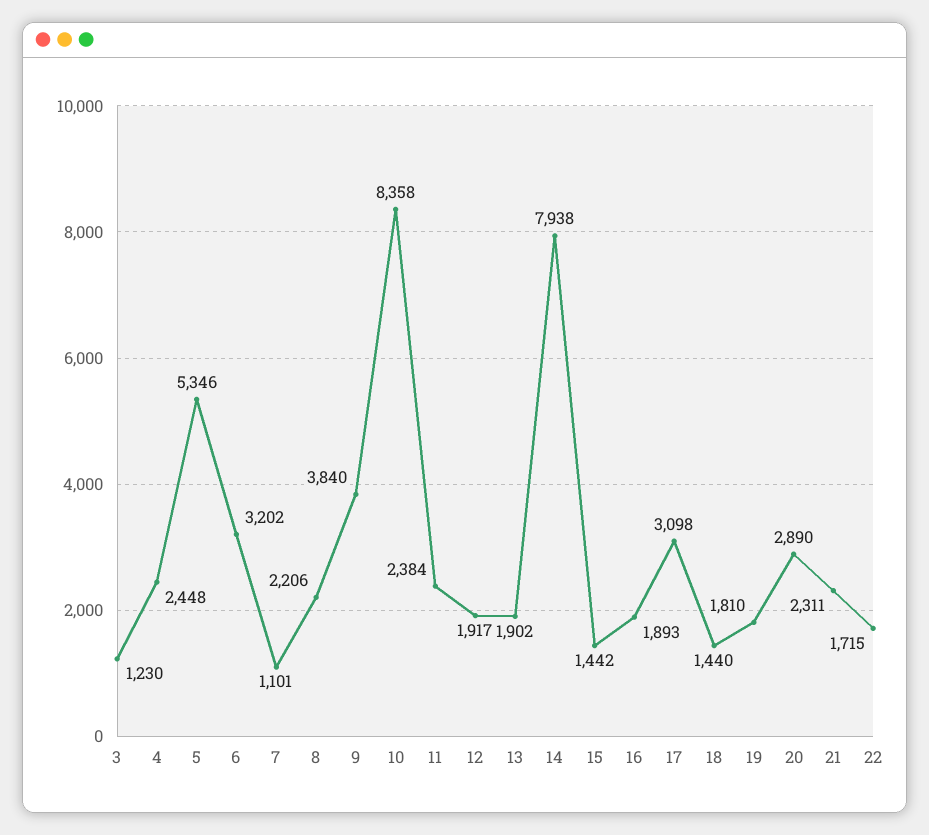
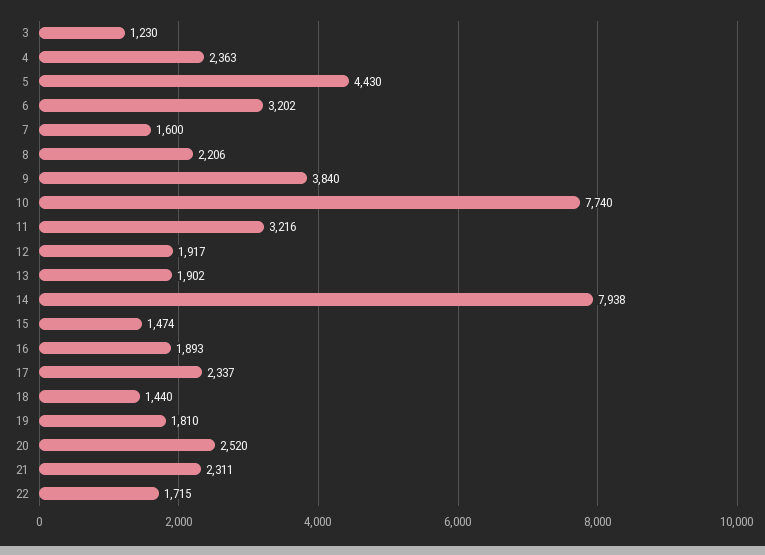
4: 2448 -> 2363
5: 5346 -> 4430
7: 1101 -> 1600
10: 8358 -> 7740
11: 2384 -> 3216
15: 1442 -> 1474
17: 3098 -> 2337
20: 2890 -> 2520

